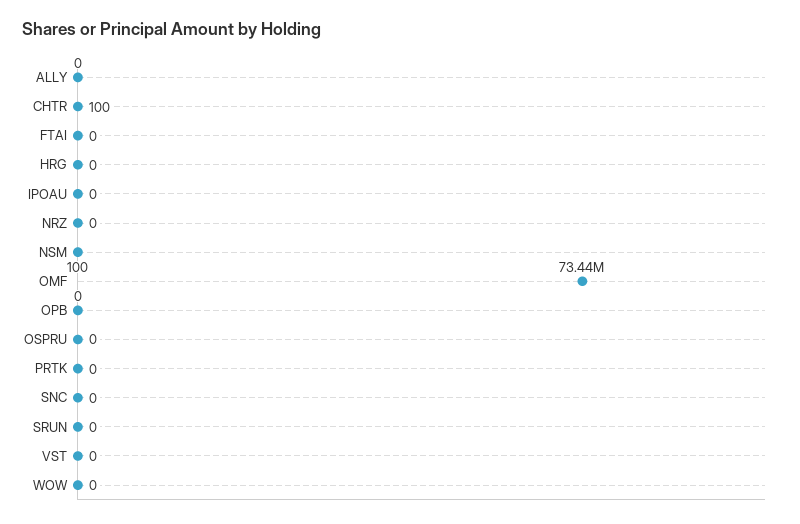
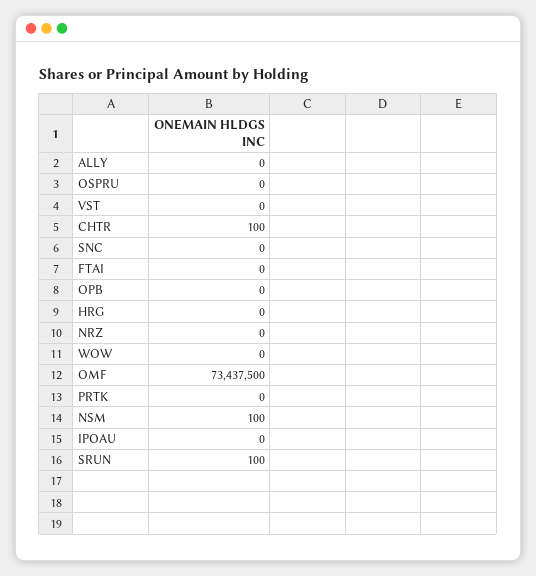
SRUN: 0 -> 100

